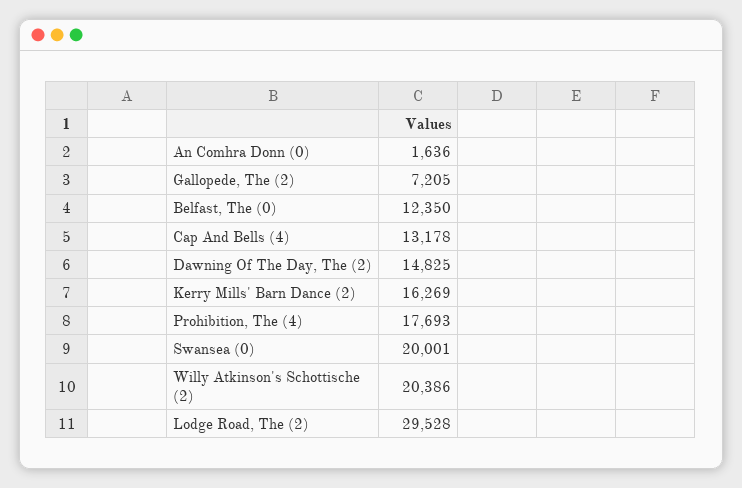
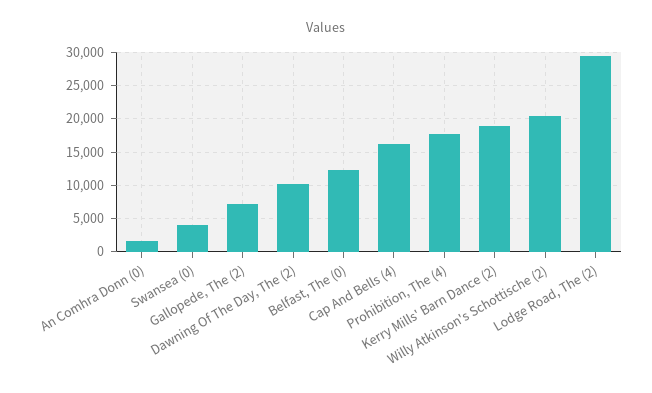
Cap And Bells (4): 13178 -> 16000
Dawning Of The Day, The (2): 14825 -> 10000
Kerry Mills' Barn Dance (2): 16269 -> 19000
Swansea (0): 20001 -> 4000

